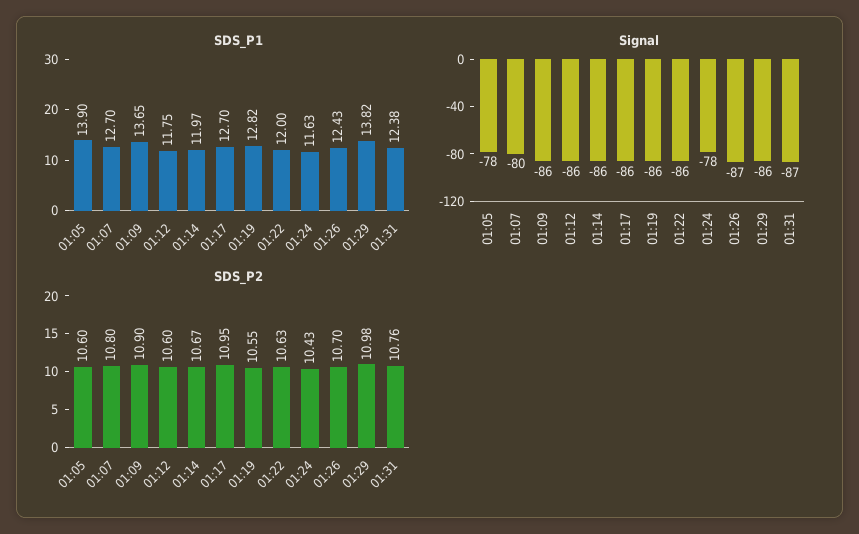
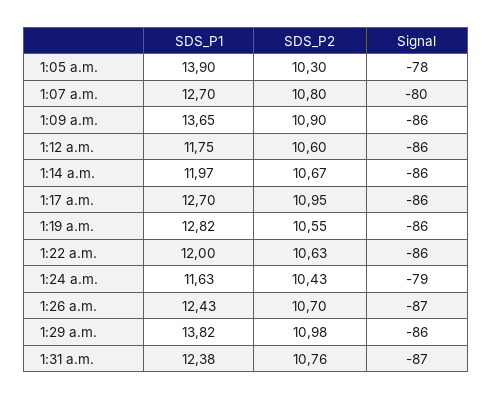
Signal, 01:24: -78 -> -79
SDS_P2, 01:05: 10.6 -> 10.3

